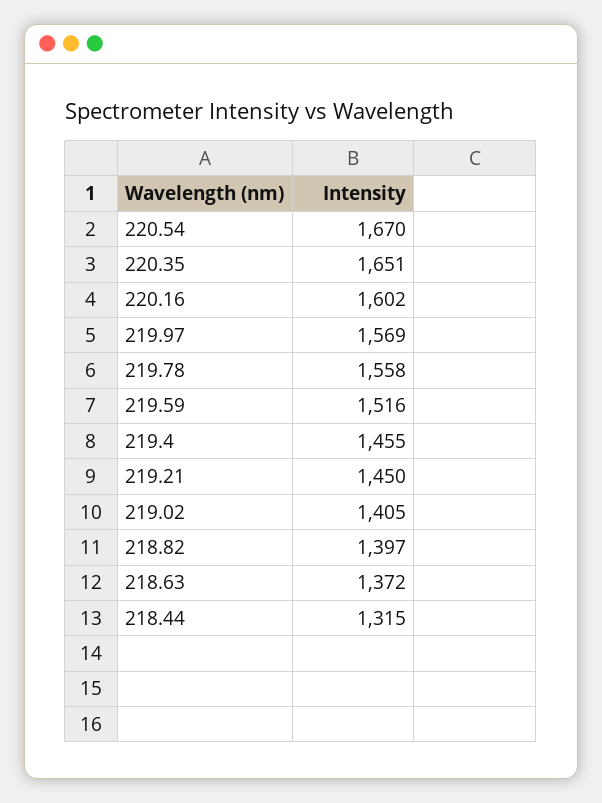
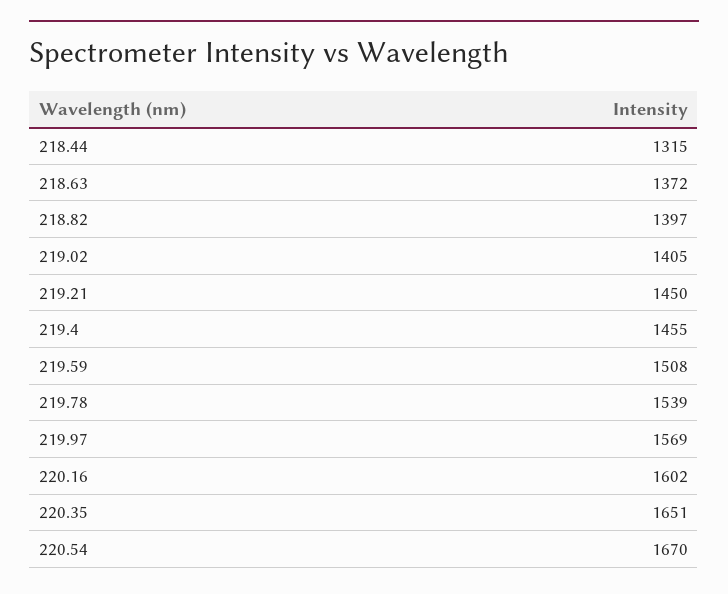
219.78: 1558 -> 1539
219.59: 1516 -> 1508

